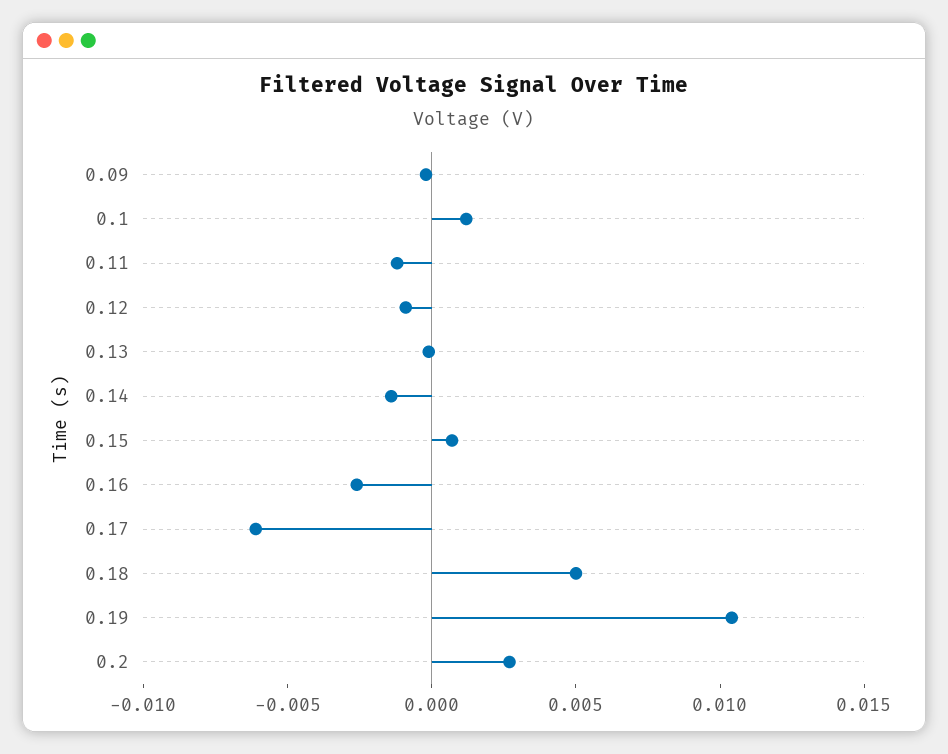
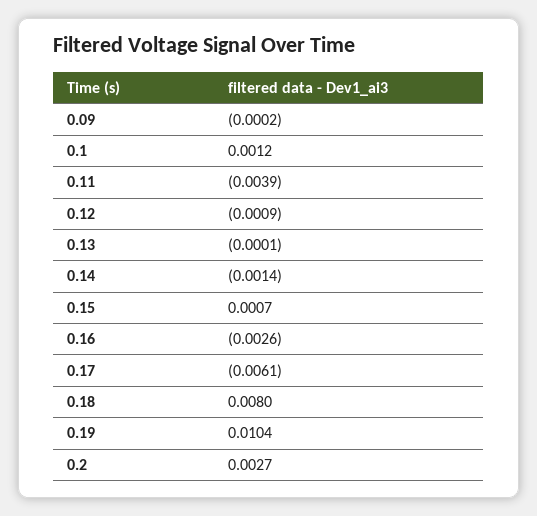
0.11: -0.001 -> -0.0039
0.18: 0.005 -> 0.008

